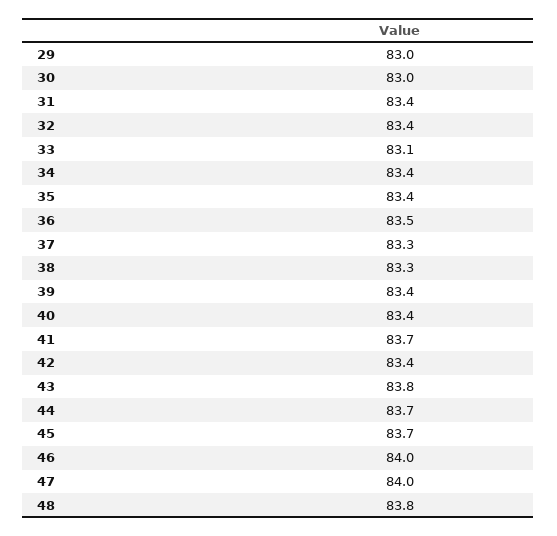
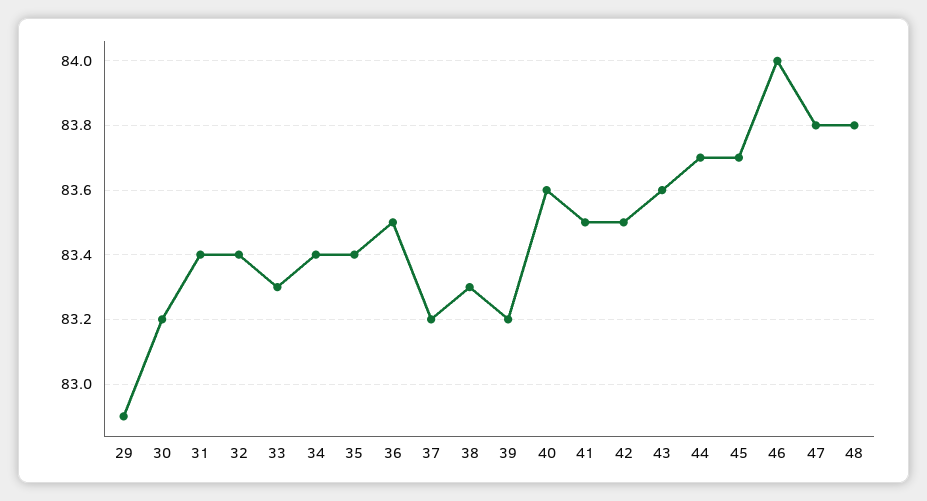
29: 83 -> 82.9
30: 83 -> 83.2
33: 83.1 -> 83.3
37: 83.3 -> 83.2
39: 83.4 -> 83.2
40: 83.4 -> 83.6
41: 83.7 -> 83.5
42: 83.4 -> 83.5
43: 83.8 -> 83.6
47: 84 -> 83.8

